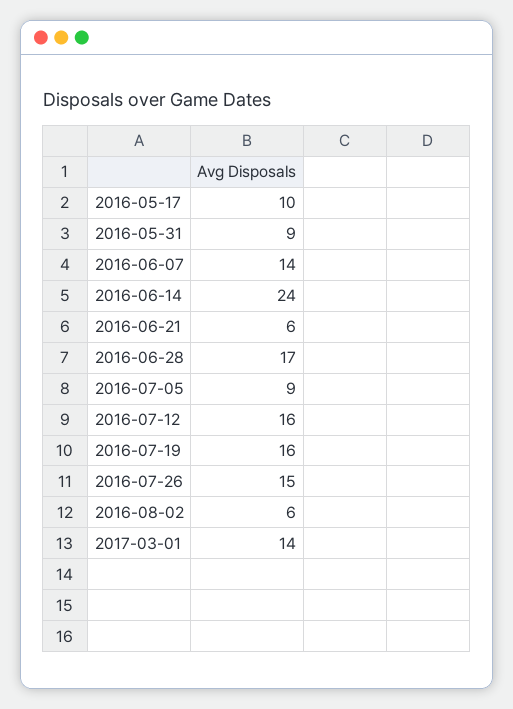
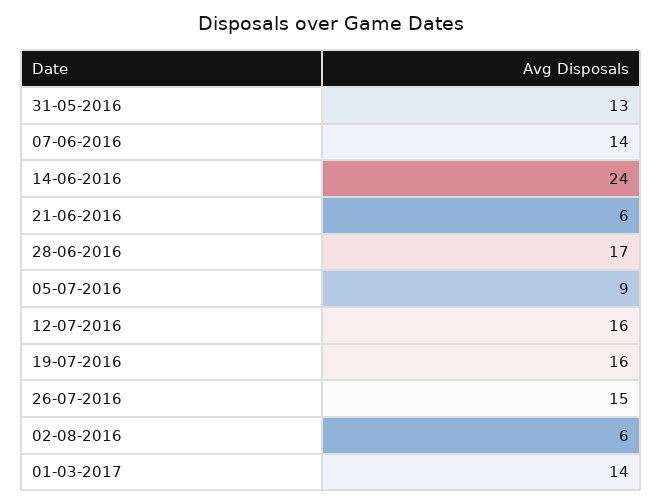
2016-05-17: 10 -> none
2016-05-31: 9 -> 13

